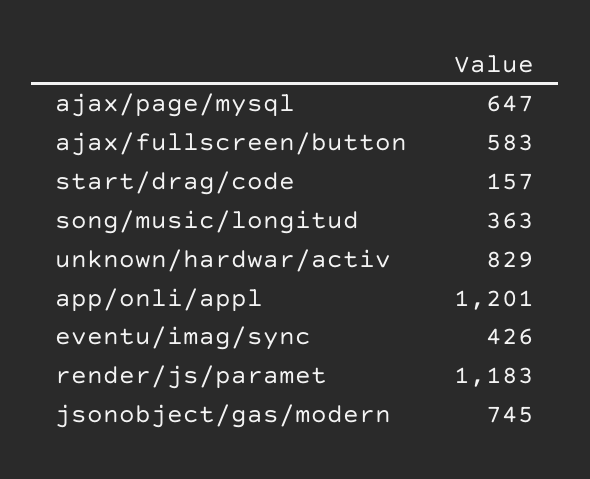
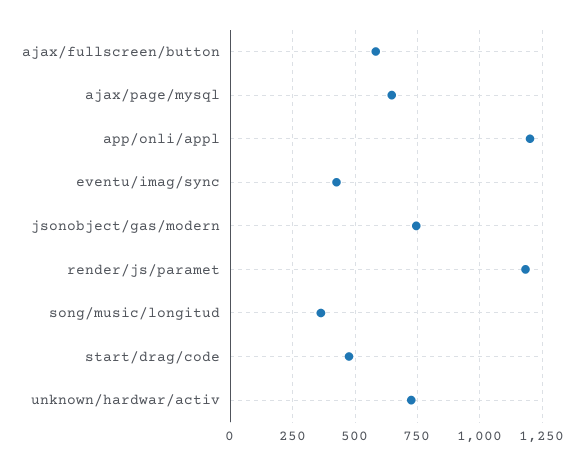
start/drag/code: 157 -> 475
unknown/hardwar/activ: 829 -> 725

